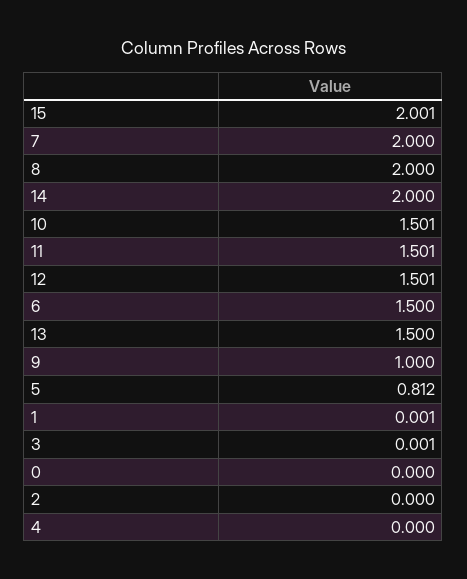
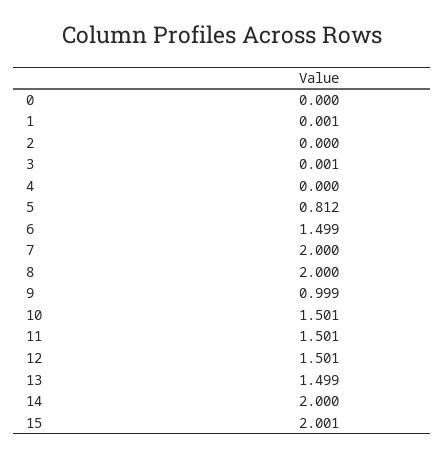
6: 1.5 -> 1.499
13: 1.5 -> 1.499
9: 1 -> 0.999

